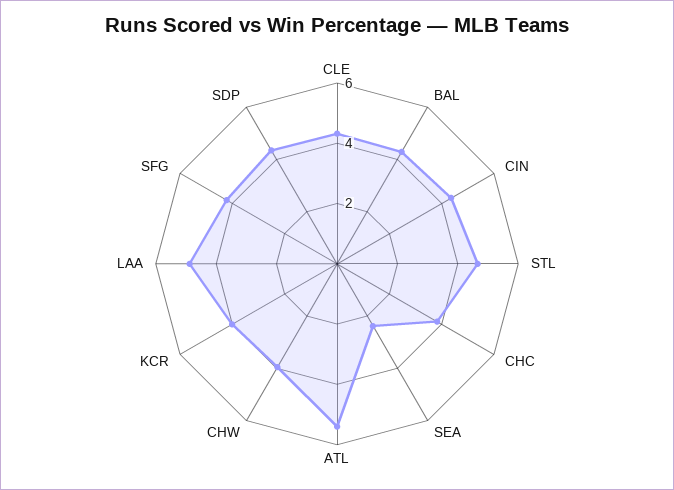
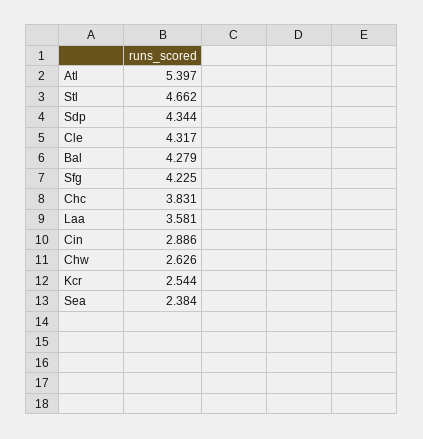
CIN: 4.5 -> 2.886
CHW: 4 -> 2.626
KCR: 4 -> 2.544
LAA: 5 -> 3.581

